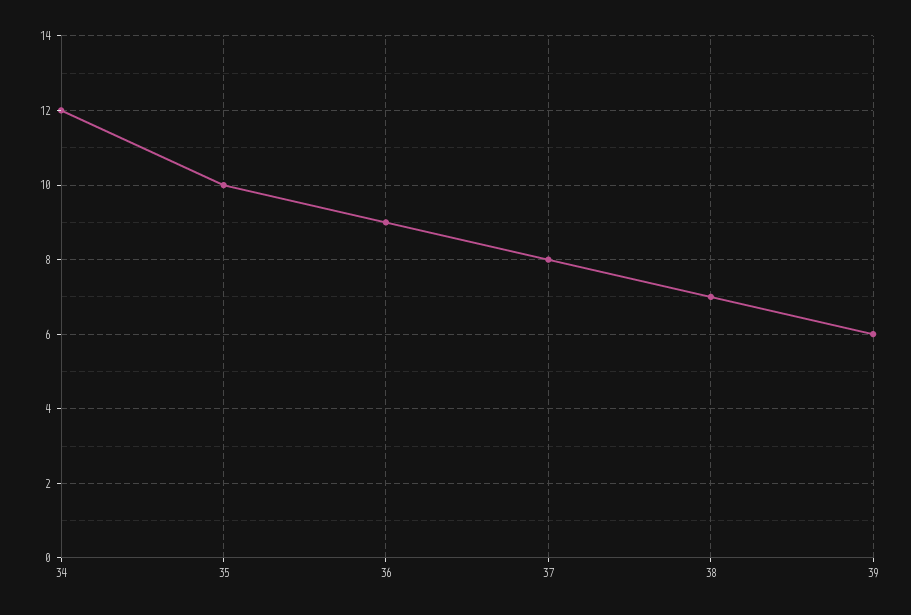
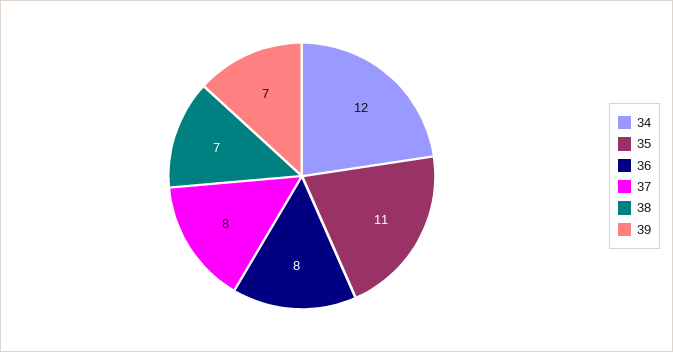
35: 10 -> 11
36: 9 -> 8
39: 6 -> 7

